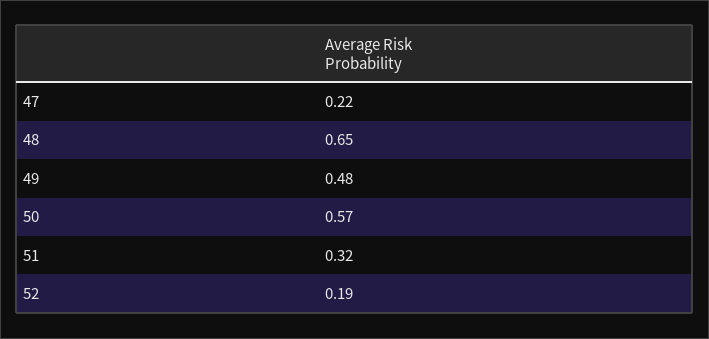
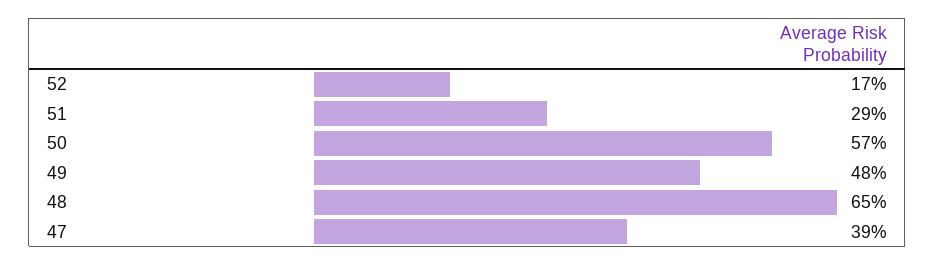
47: 0.22 -> 0.39
51: 0.32 -> 0.29
52: 0.19 -> 0.17

